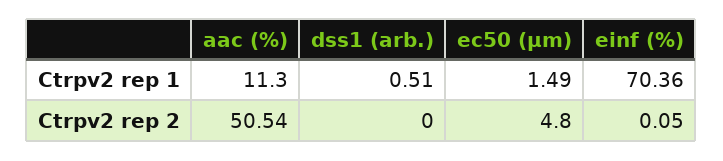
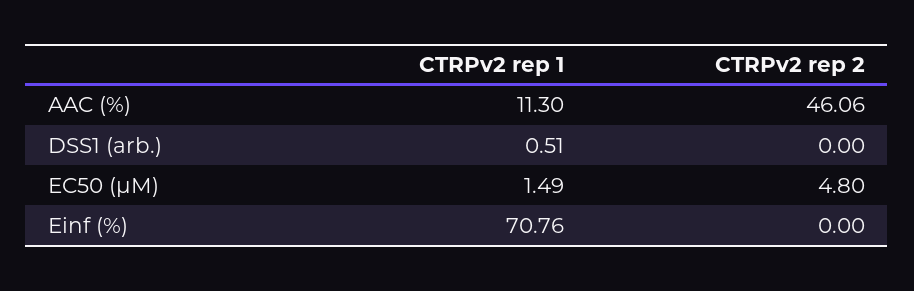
einf (%), Ctrpv2 rep 1: 70.36 -> 70.76
aac (%), Ctrpv2 rep 2: 50.54 -> 46.06
einf (%), Ctrpv2 rep 2: 0.05 -> 0

